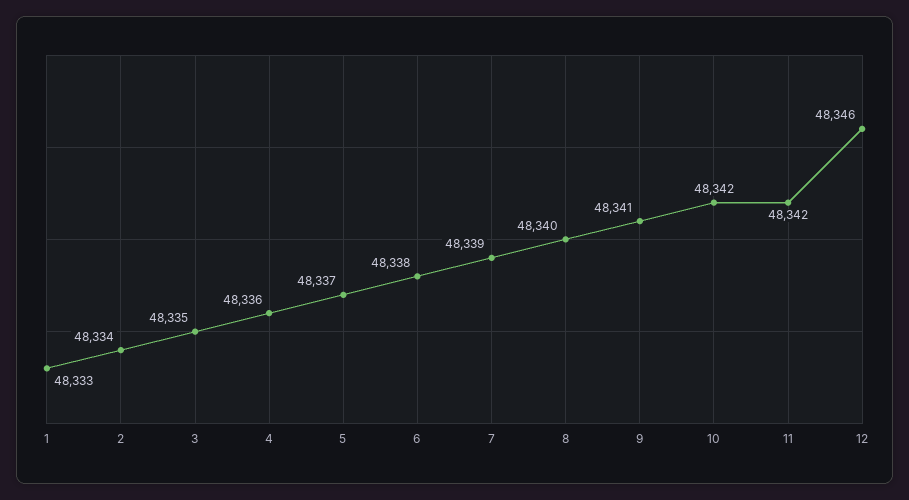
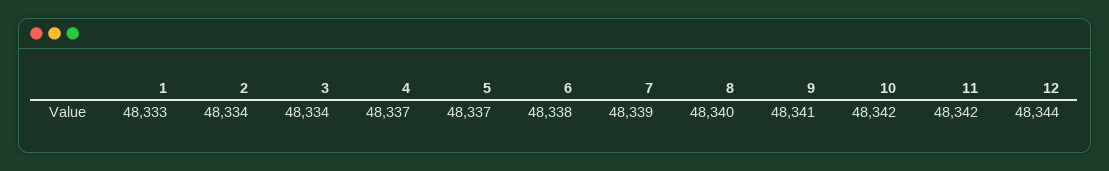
3: 48335 -> 48334
4: 48336 -> 48337
12: 48346 -> 48344

